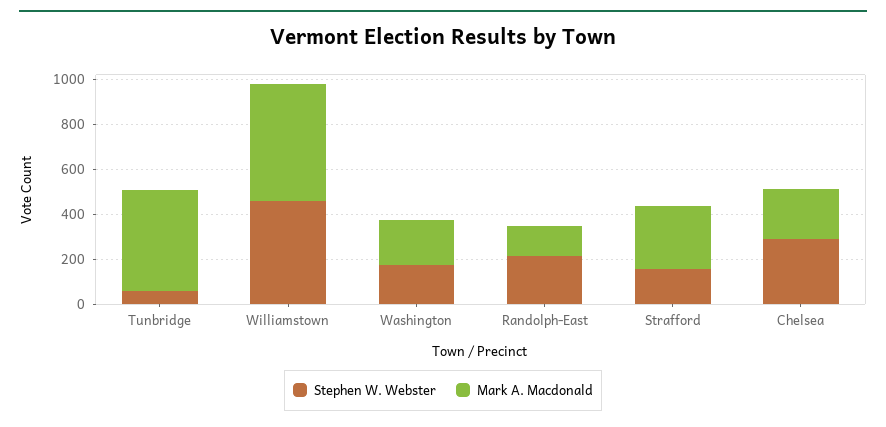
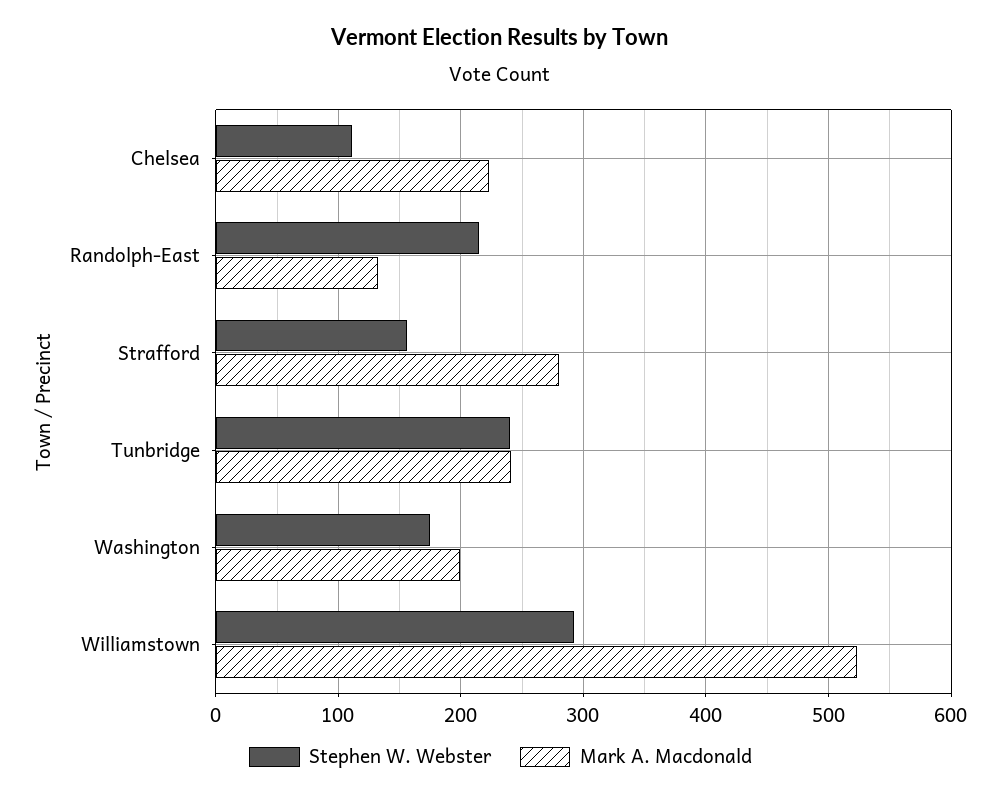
Stephen W. Webster, Tunbridge: 50 -> 240
Mark A. Macdonald, Tunbridge: 450 -> 240
Stephen W. Webster, Williamstown: 450 -> 290
Stephen W. Webster, Chelsea: 300 -> 110

